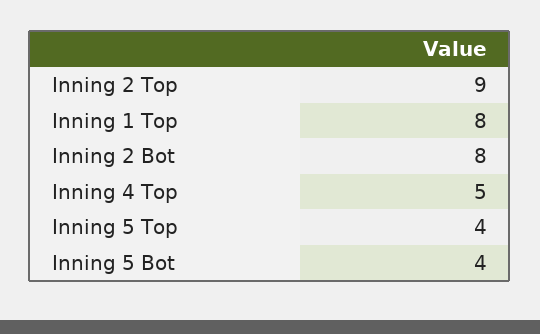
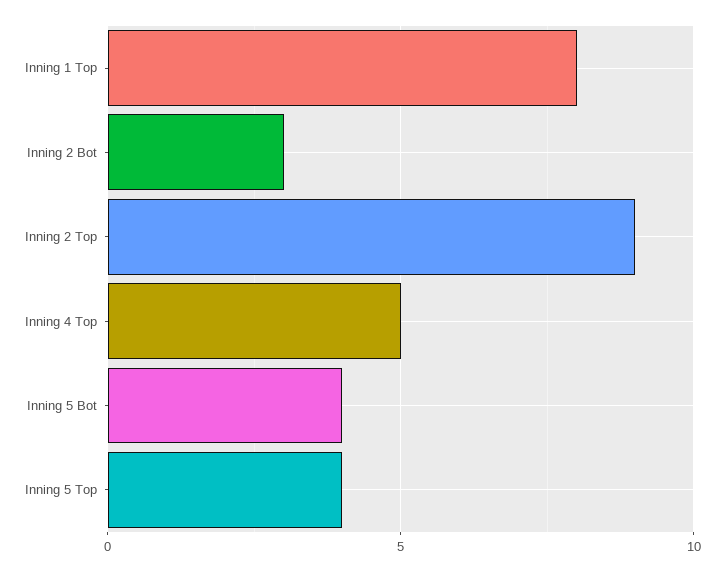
Inning 2 Bot: 8 -> 3

